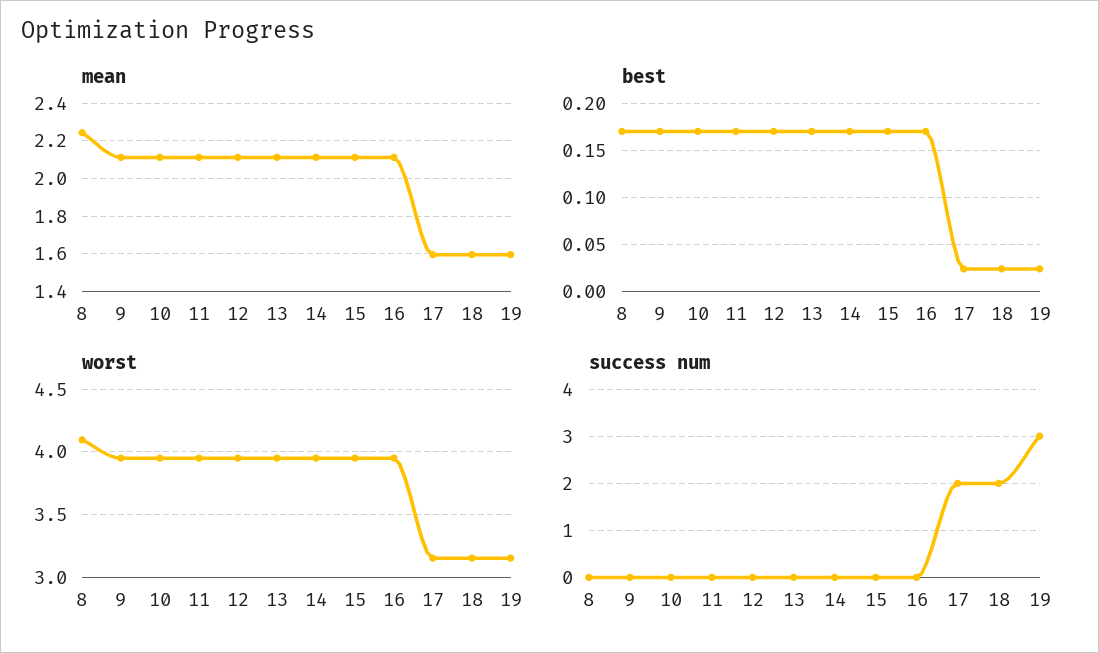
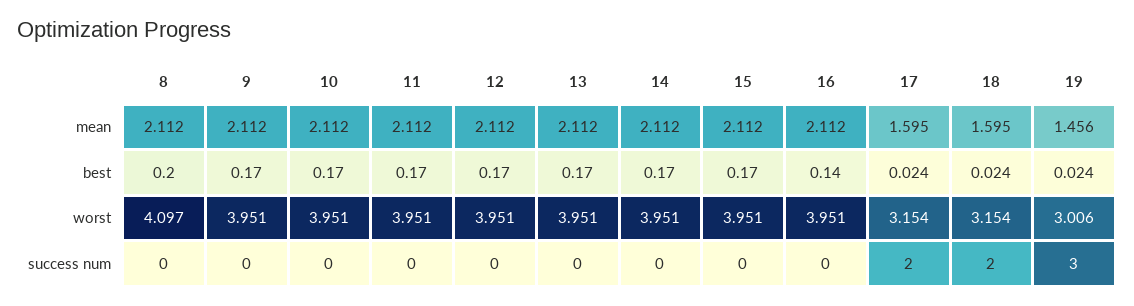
mean, 8: 2.25 -> 2.112
mean, 19: 1.6 -> 1.456
best, 8: 0.17 -> 0.2
best, 16: 0.17 -> 0.14
worst, 19: 3.15 -> 3.006

